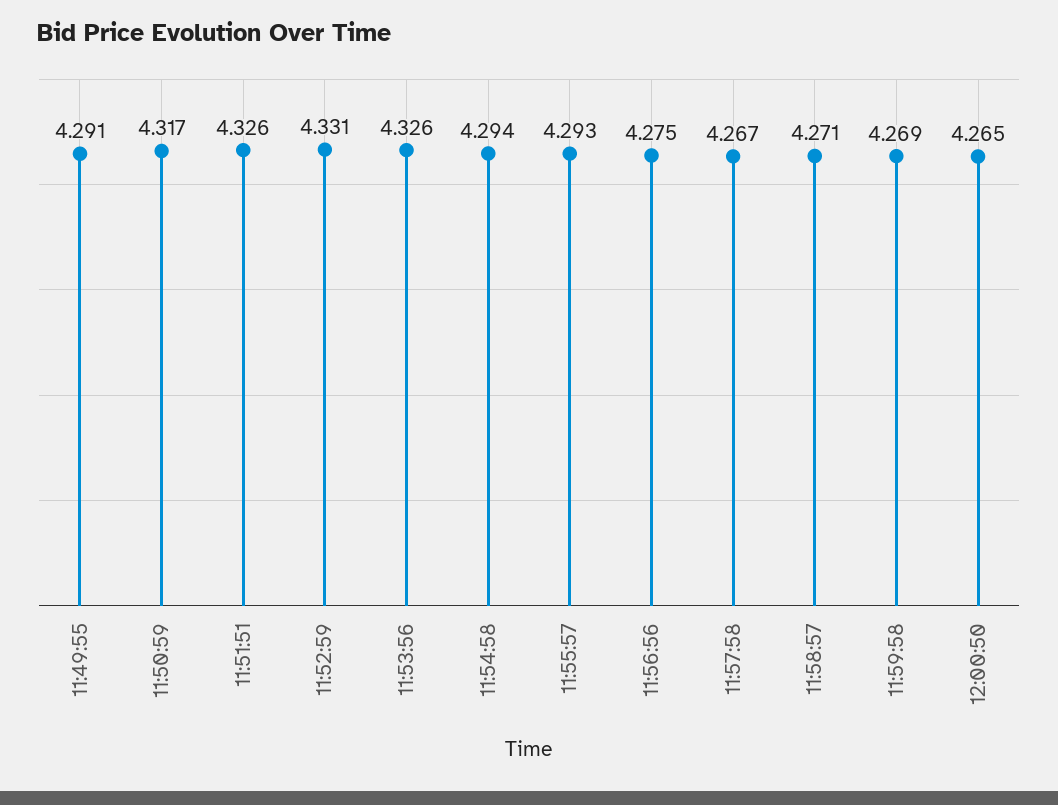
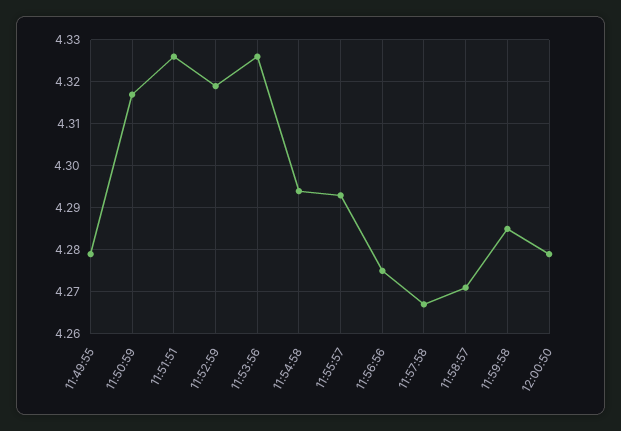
11:49:55: 4.291 -> 4.28
11:52:59: 4.331 -> 4.32
11:59:58: 4.269 -> 4.285
12:00:50: 4.265 -> 4.28

